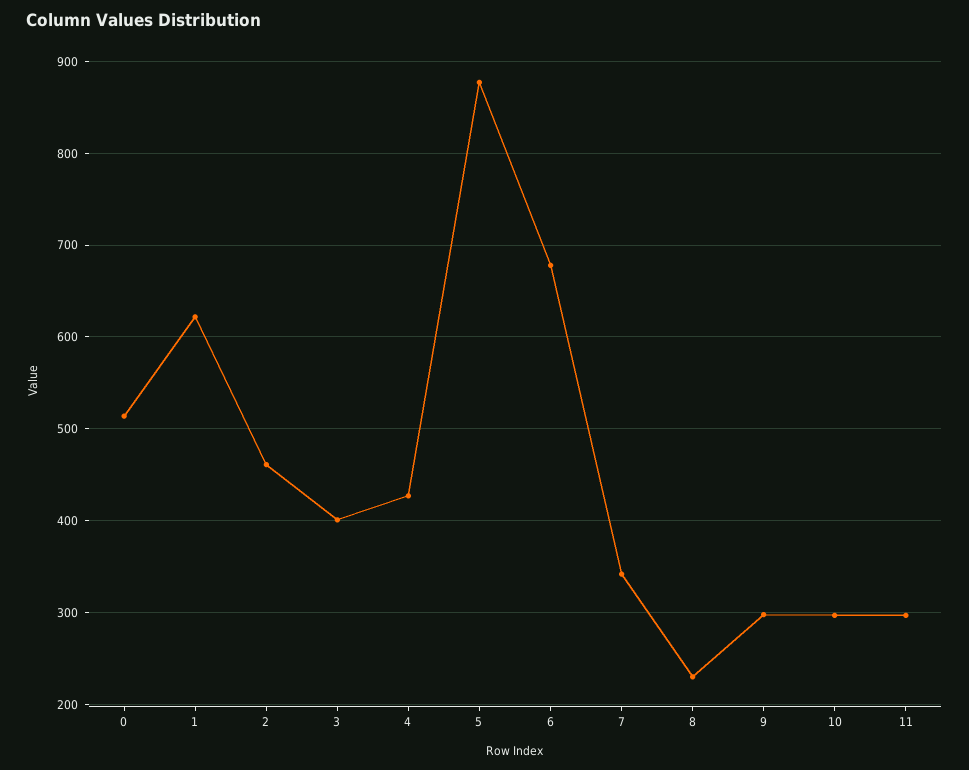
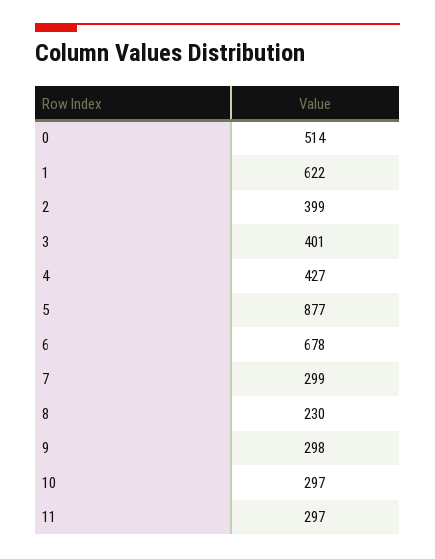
2: 460 -> 399
7: 340 -> 299

